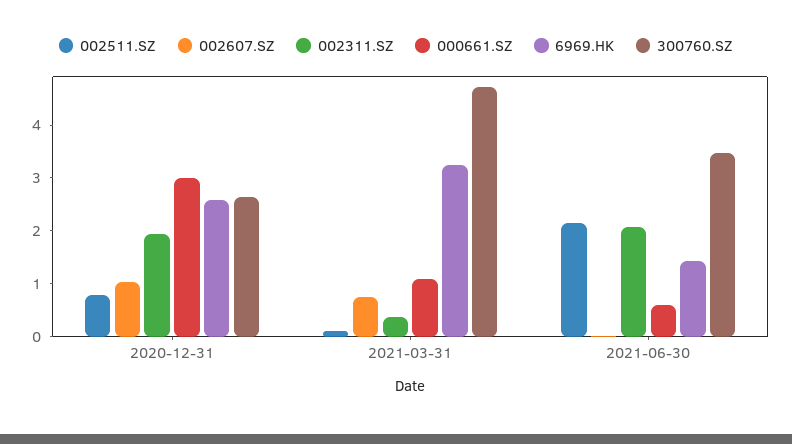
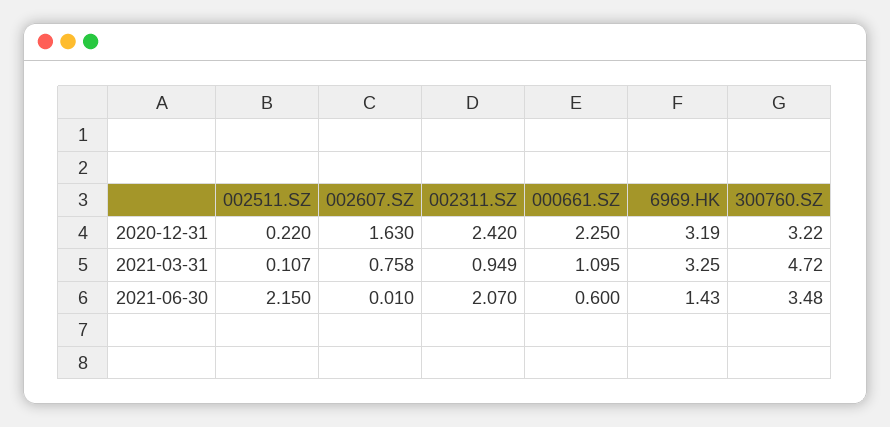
002511.SZ, 2020-12-31: 0.8 -> 0.22
002607.SZ, 2020-12-31: 1 -> 1.63
002311.SZ, 2020-12-31: 2 -> 2.42
000661.SZ, 2020-12-31: 3 -> 2.25
6969.HK, 2020-12-31: 2.6 -> 3.19
300760.SZ, 2020-12-31: 2.6 -> 3.22
002311.SZ, 2021-03-31: 0.4 -> 0.949

